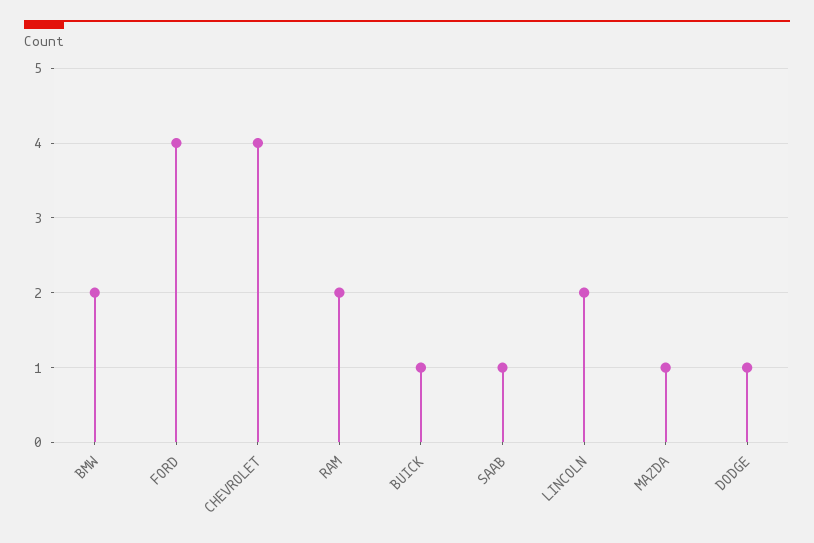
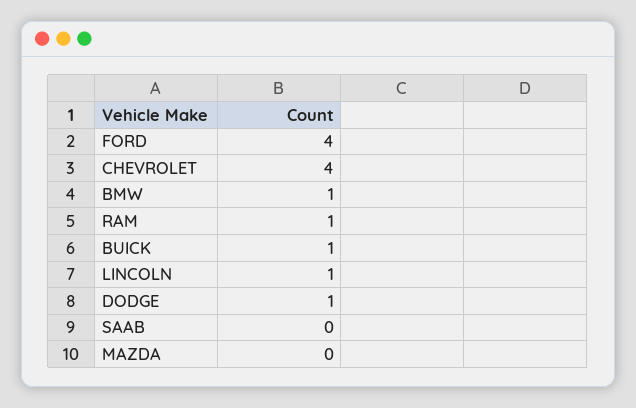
BMW: 2 -> 1
RAM: 2 -> 1
SAAB: 1 -> 0
LINCOLN: 2 -> 1
MAZDA: 1 -> 0

